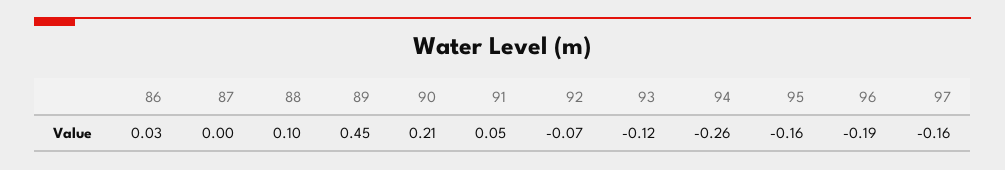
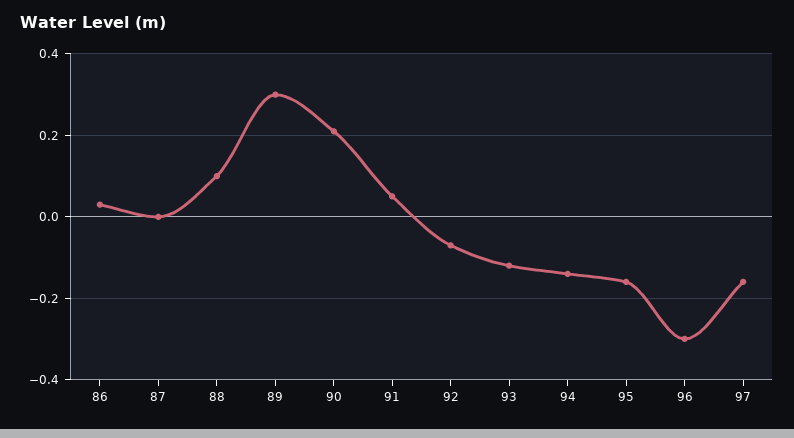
89: 0.45 -> 0.3
94: -0.26 -> -0.15
96: -0.19 -> -0.3

